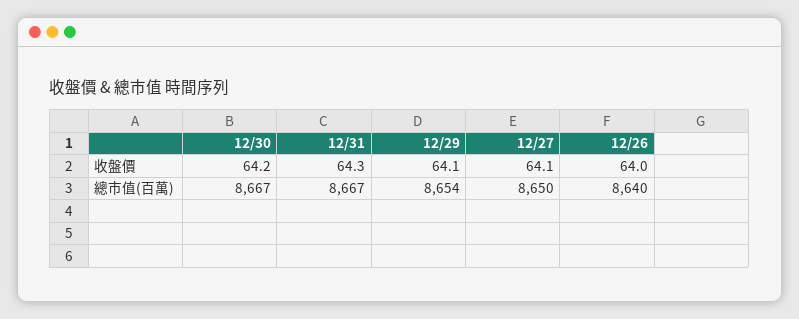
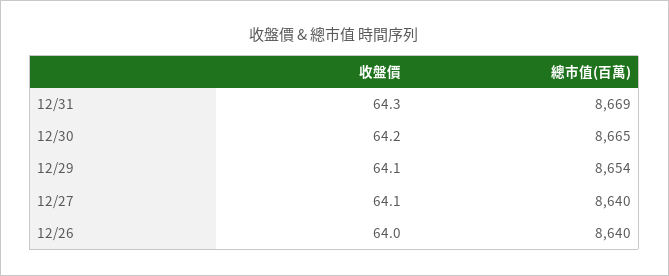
12/30, 總市值(百萬): 8667 -> 8665
12/31, 總市值(百萬): 8667 -> 8669
12/27, 總市值(百萬): 8650 -> 8640

